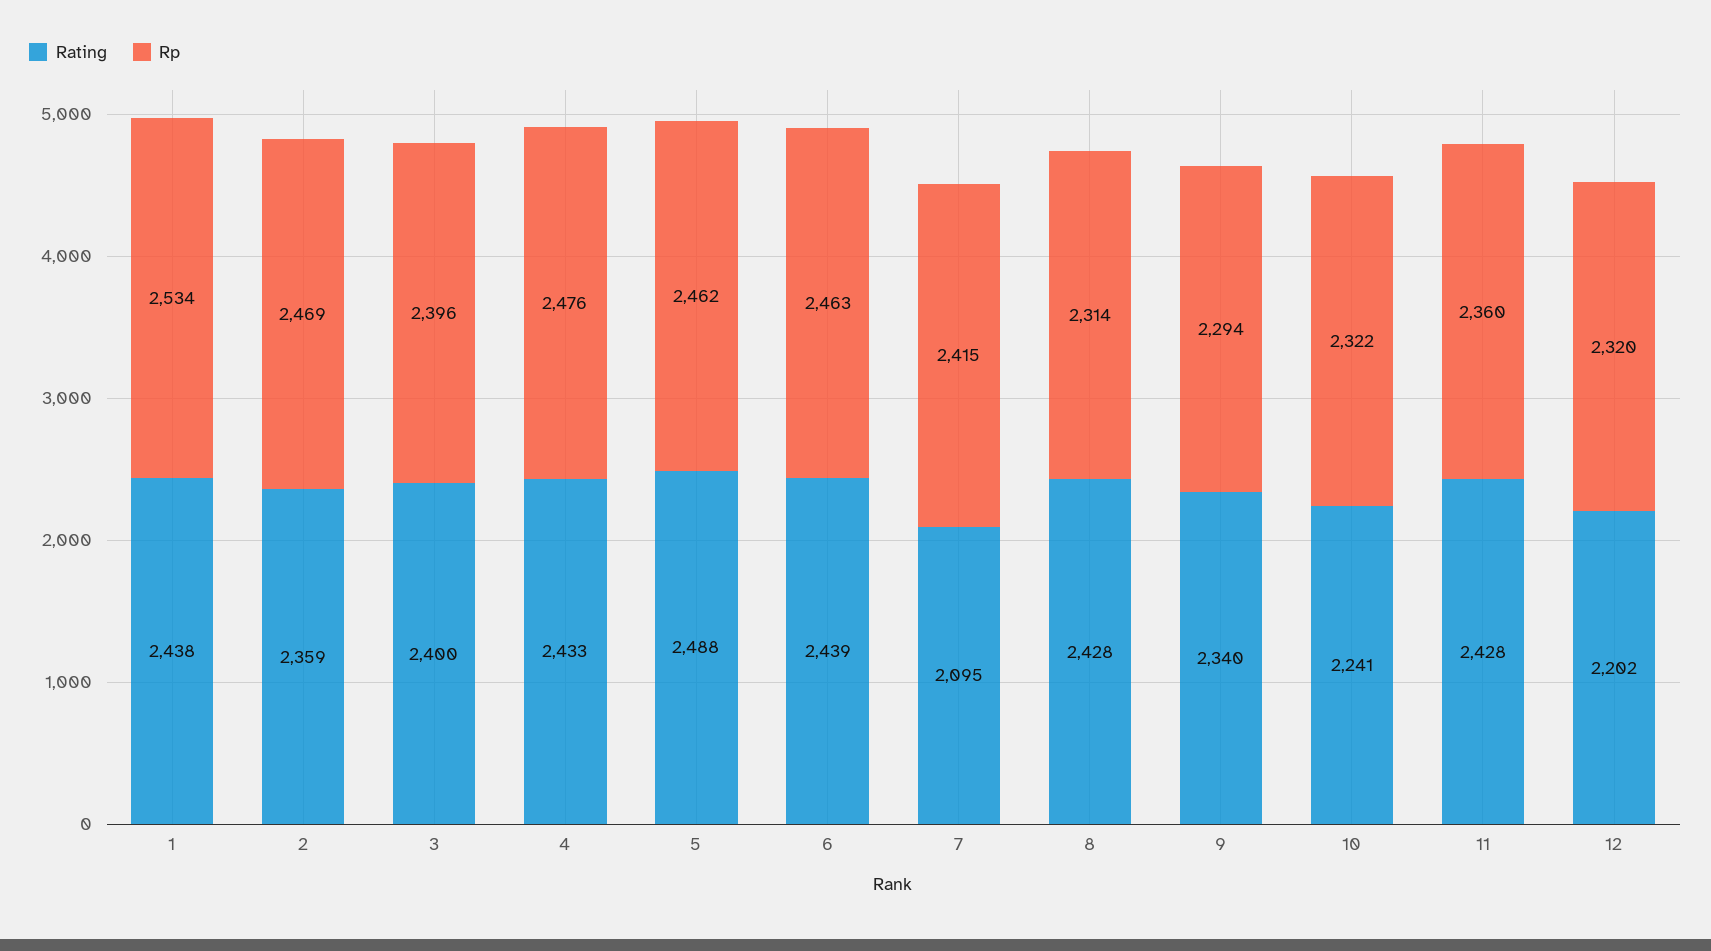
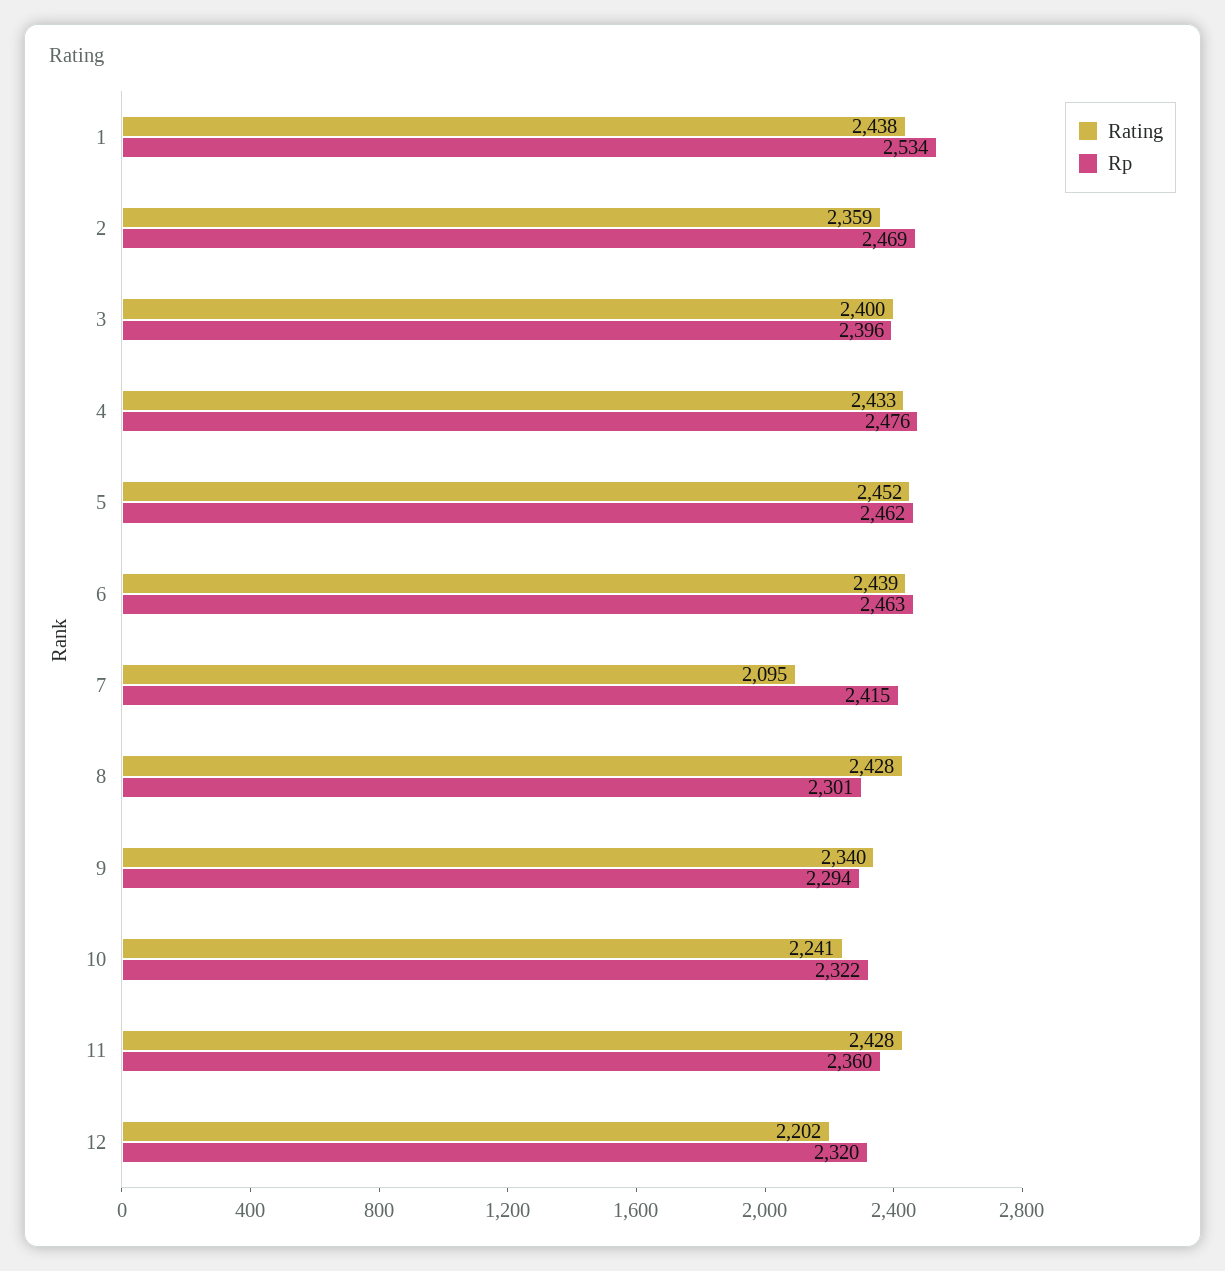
Rating, 5: 2488 -> 2452
Rp, 8: 2314 -> 2301

